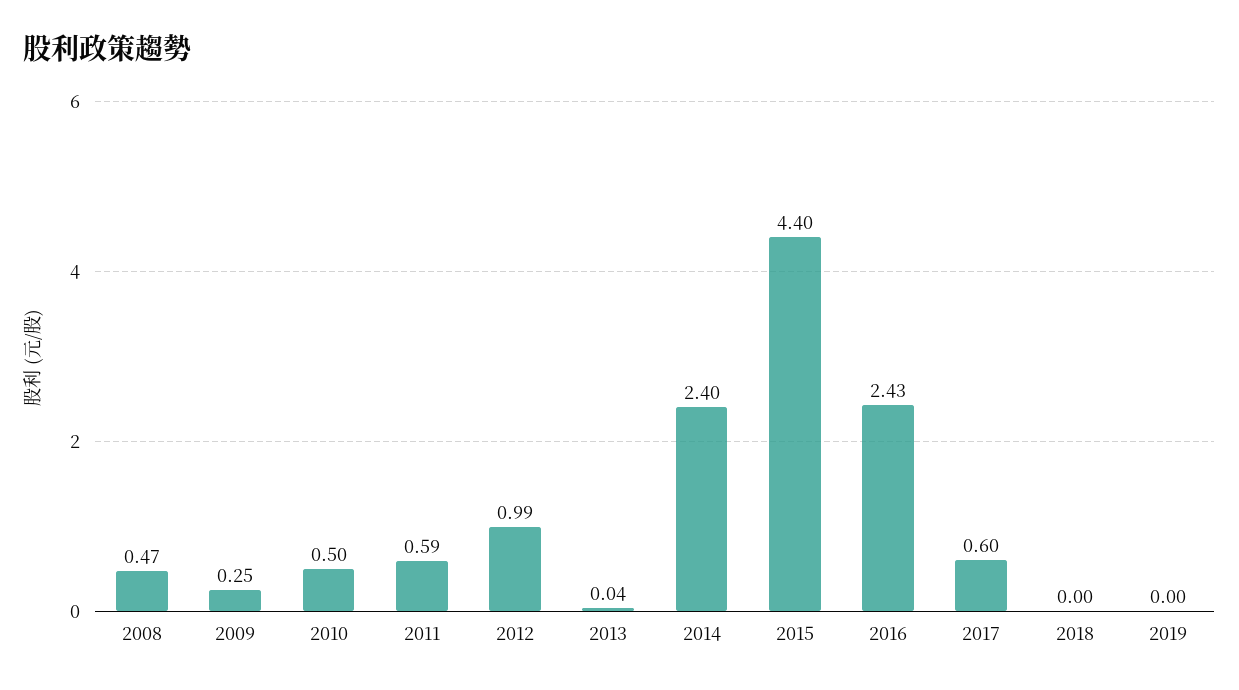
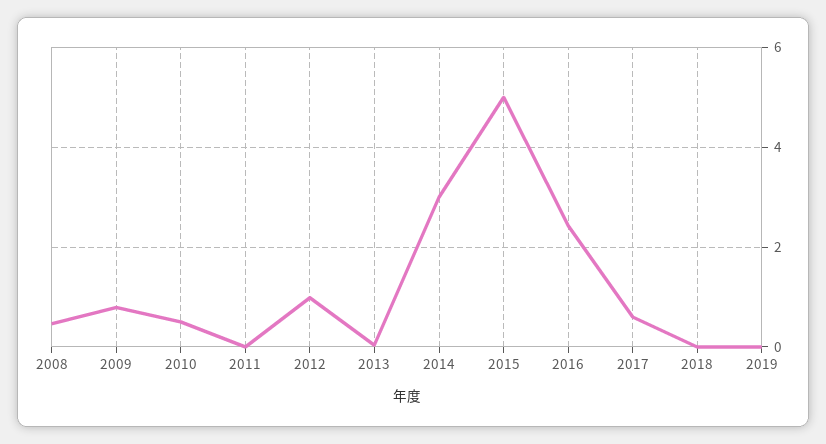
2009: 0.25 -> 0.8
2011: 0.59 -> 0
2014: 2.4 -> 3
2015: 4.4 -> 5

